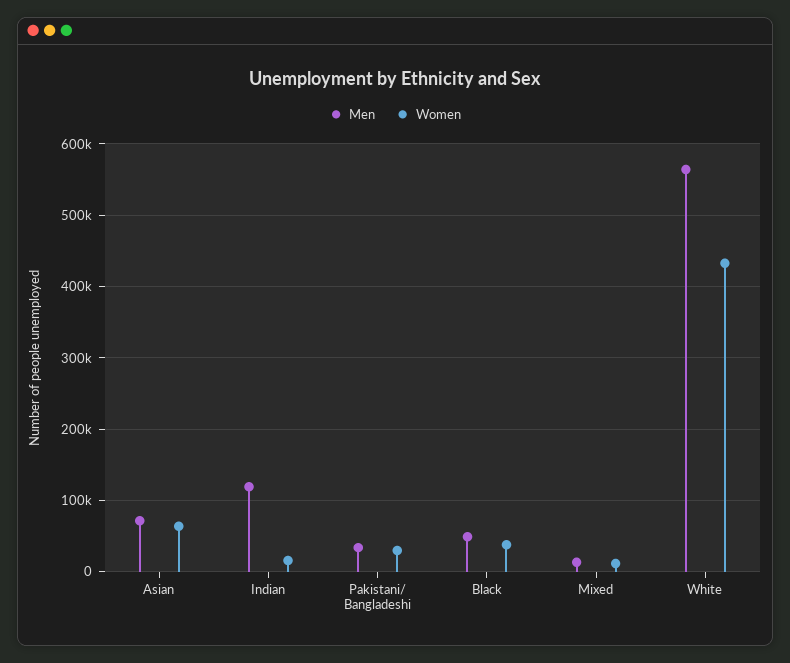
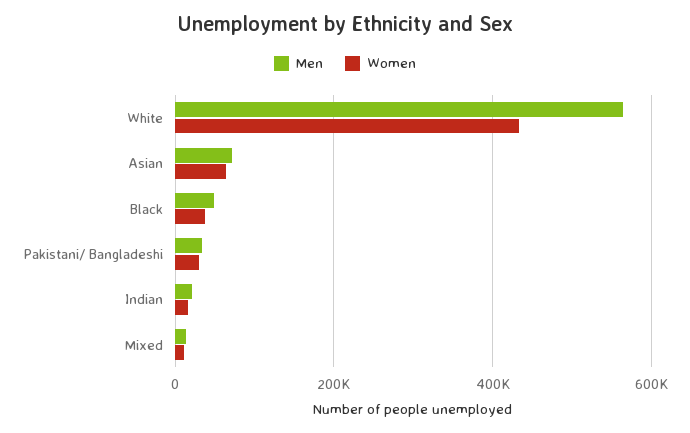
Men, Indian: 120000 -> 20000

